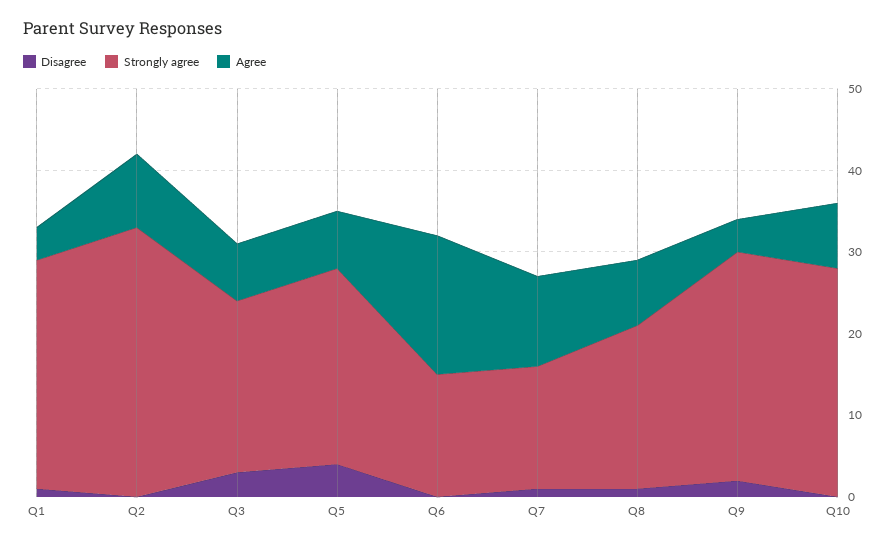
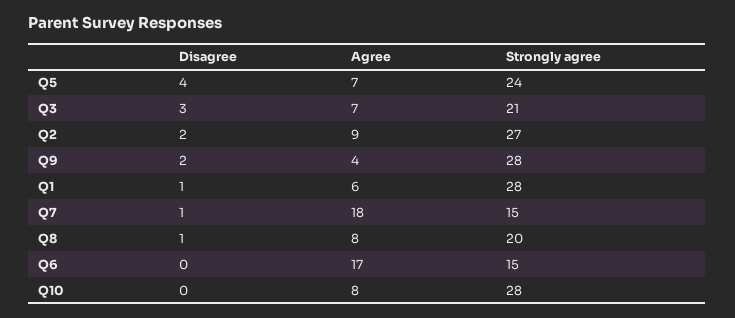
Agree, Q1: 4 -> 6
Disagree, Q2: 0 -> 2
Strongly agree, Q2: 33 -> 27
Agree, Q7: 11 -> 18

